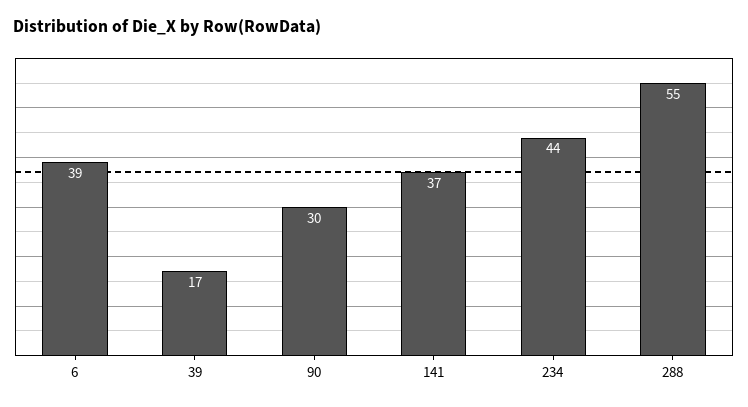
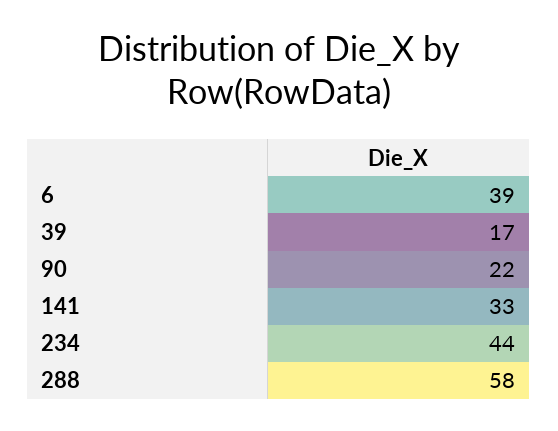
90: 30 -> 22
141: 37 -> 33
288: 55 -> 58

